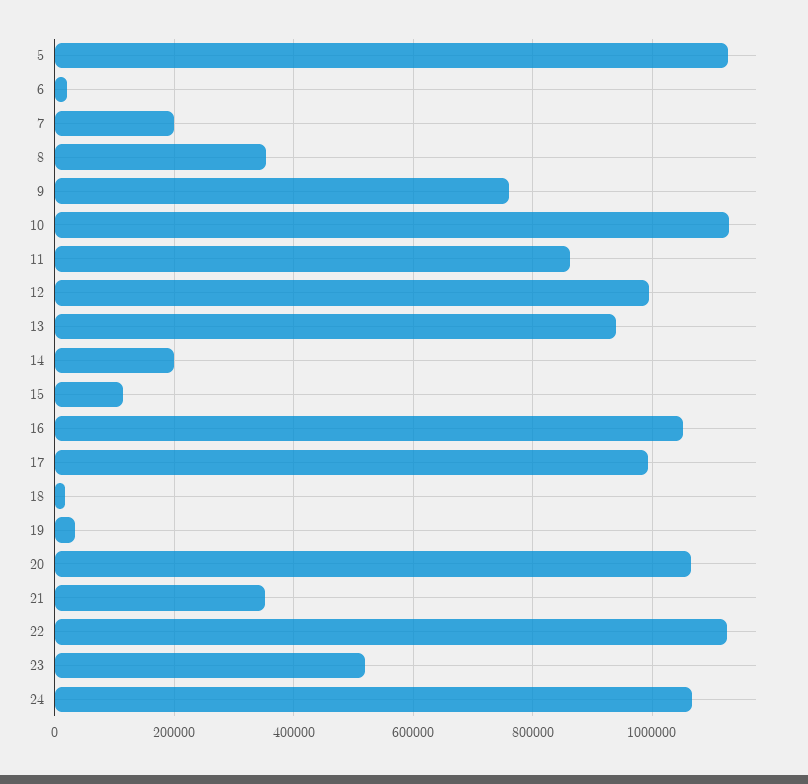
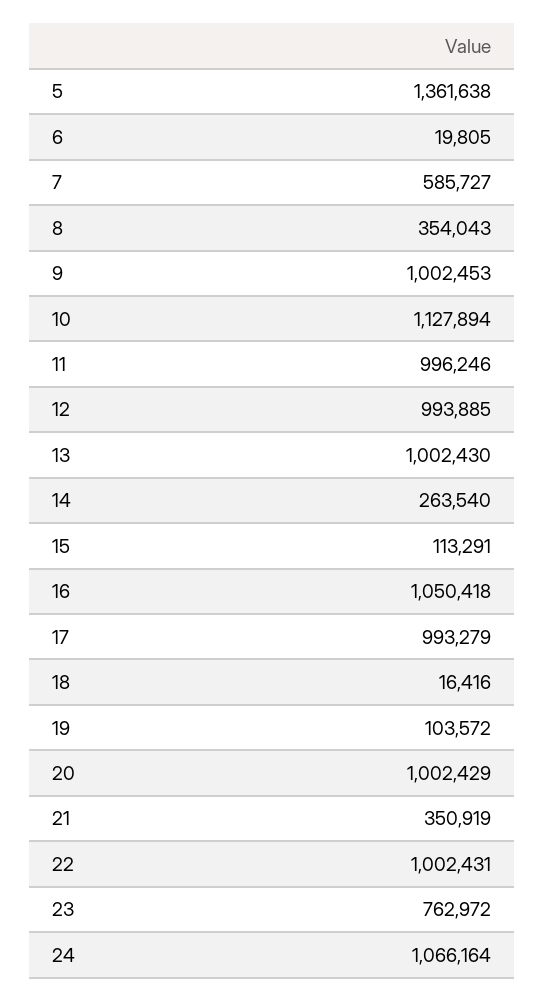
5: 1120000 -> 1361638
7: 200000 -> 585727
9: 760000 -> 1002453
11: 860000 -> 996246
13: 940000 -> 1002430
14: 200000 -> 263540
19: 40000 -> 103572
20: 1060000 -> 1002429
22: 1120000 -> 1002431
23: 520000 -> 762972

